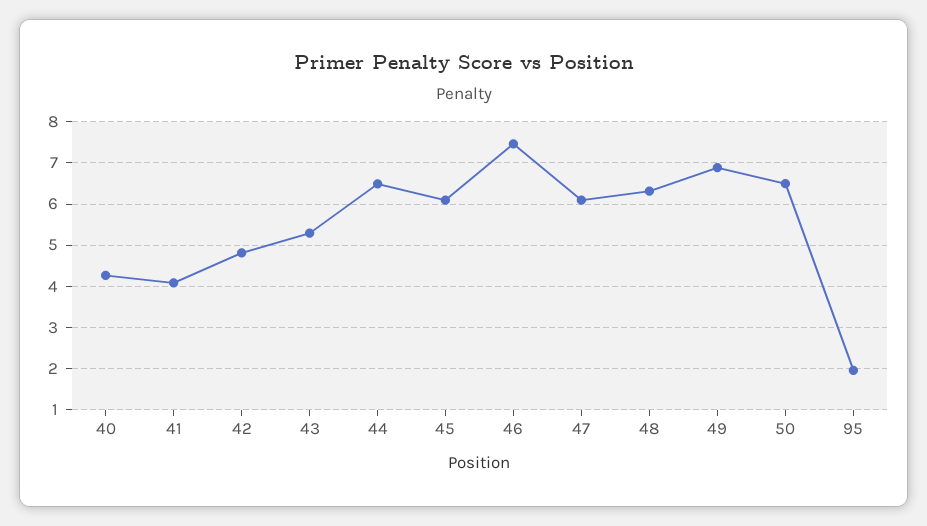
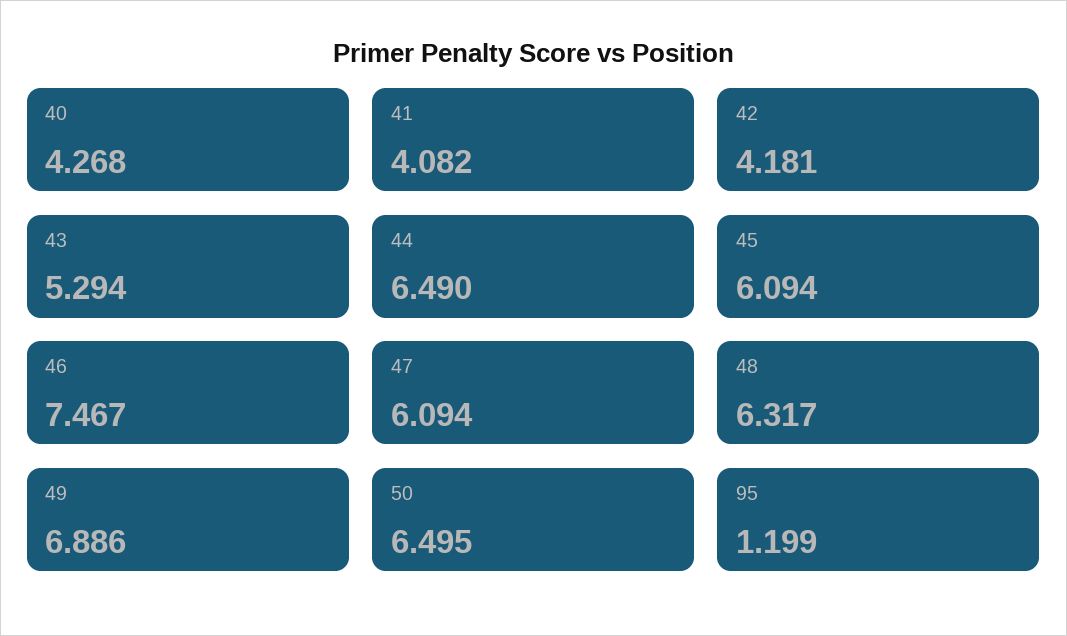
42: 4.8 -> 4.181
95: 2 -> 1.199

